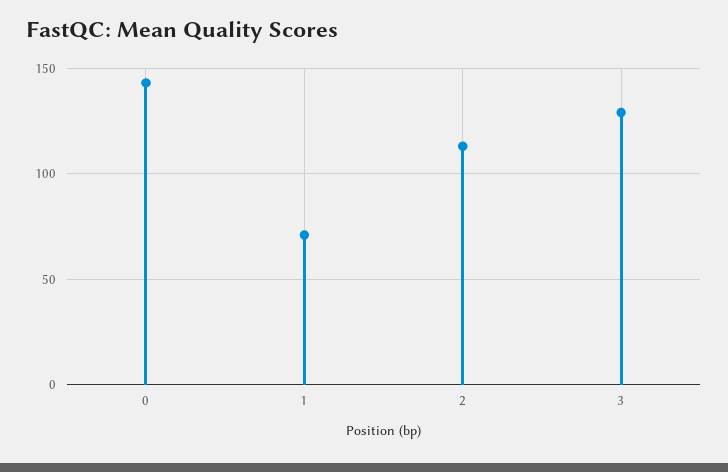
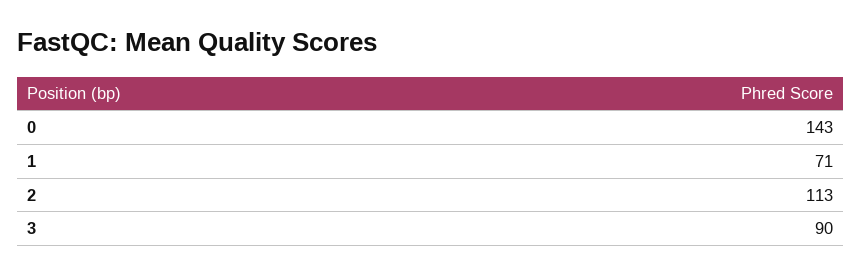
3: 130 -> 90

